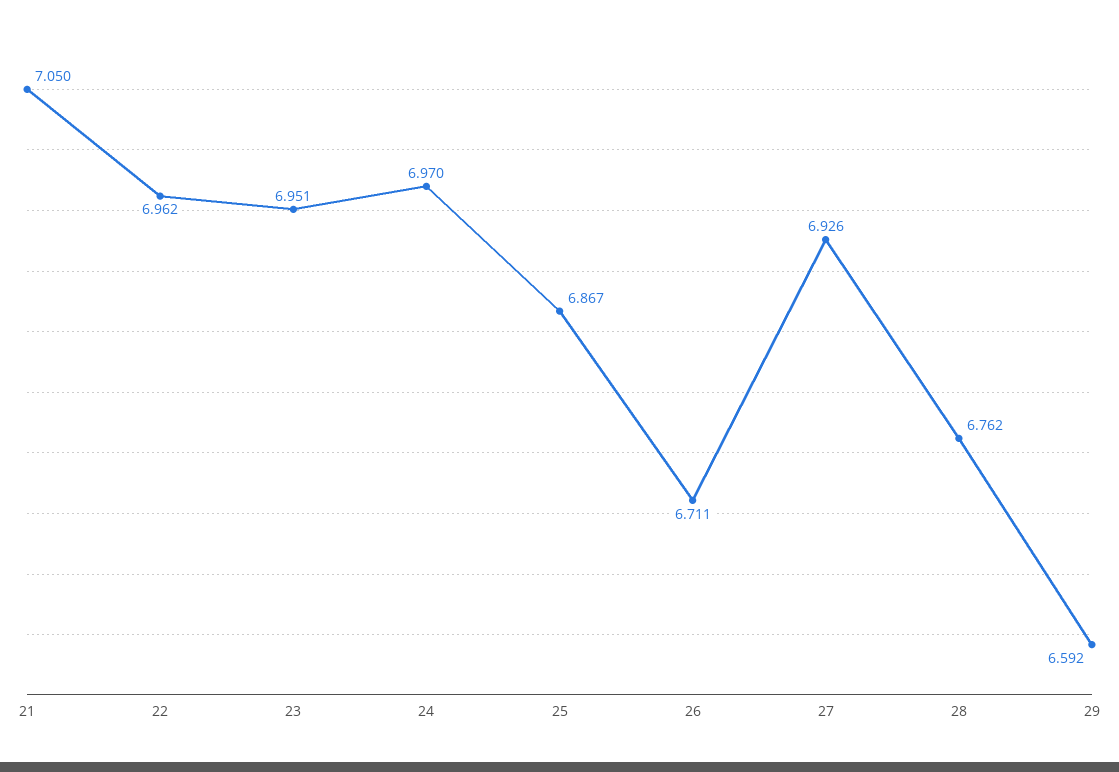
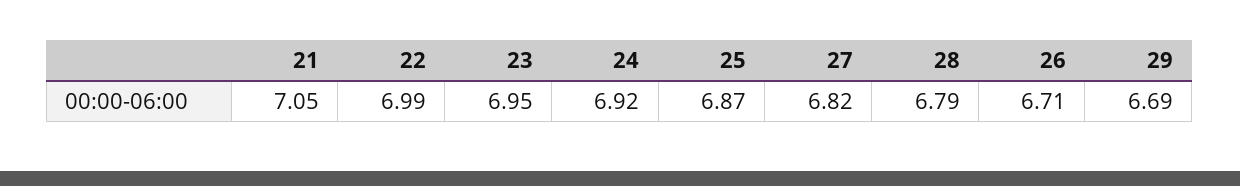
22: 6.962 -> 6.99
24: 6.97 -> 6.92
27: 6.926 -> 6.82
28: 6.762 -> 6.79
29: 6.592 -> 6.69

